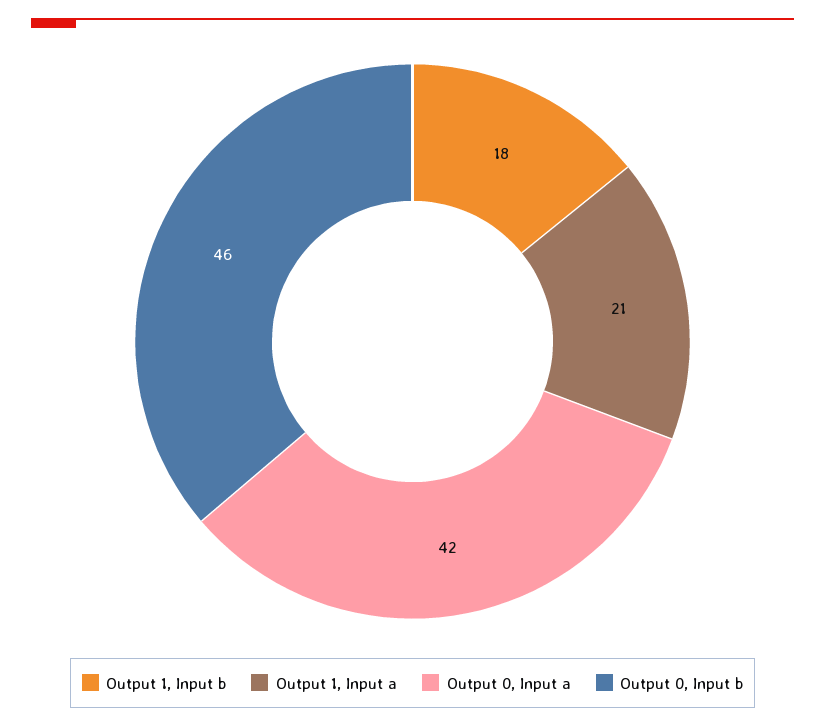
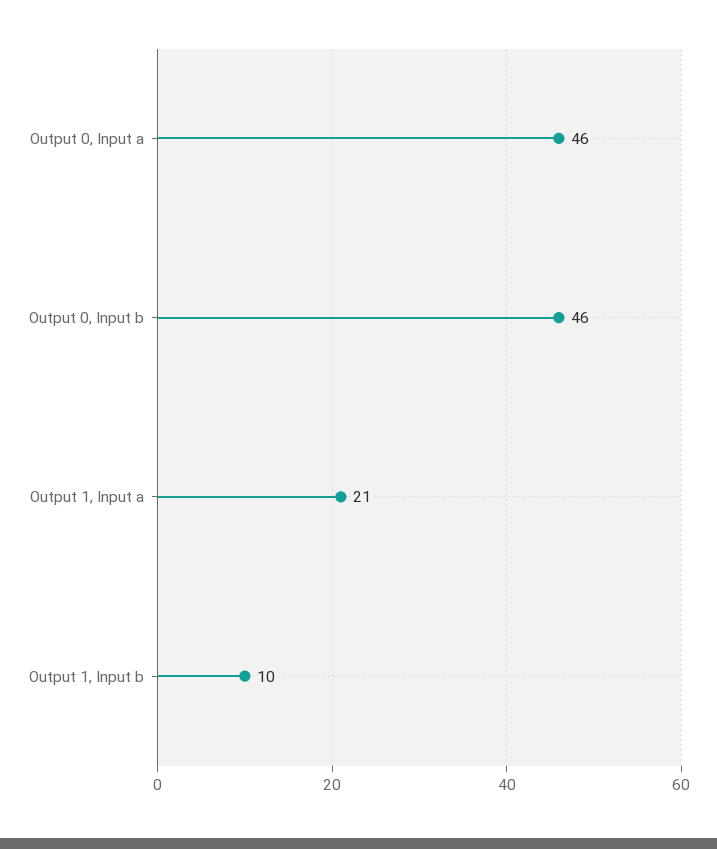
Output 1, Input b: 18 -> 10
Output 0, Input a: 42 -> 46

